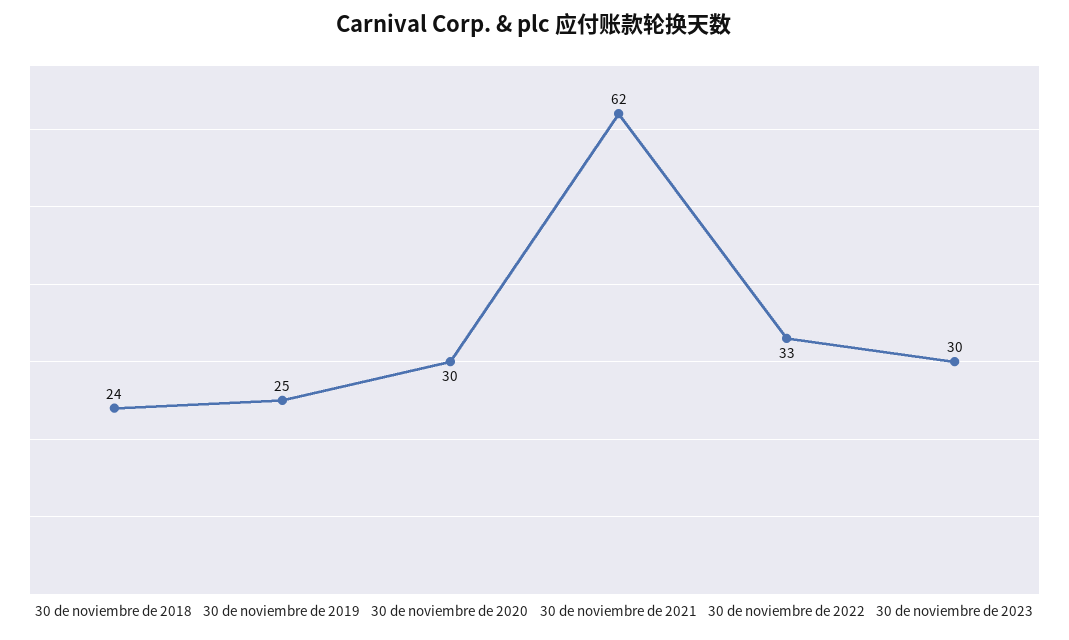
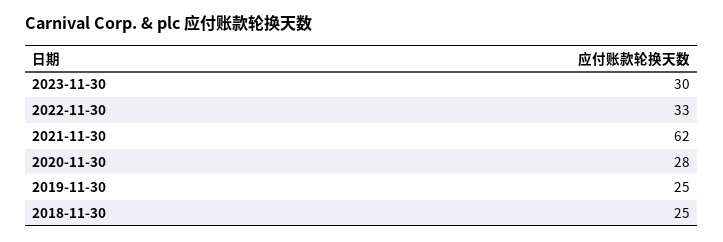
30 de noviembre de 2018: 24 -> 25
30 de noviembre de 2020: 30 -> 28

